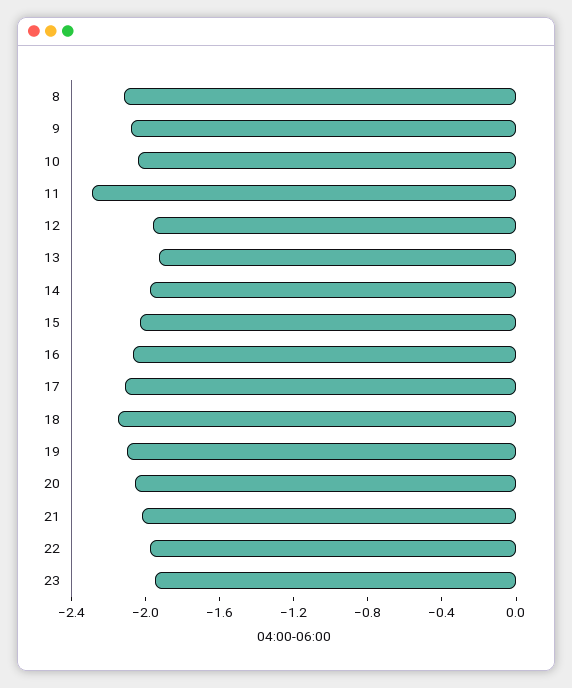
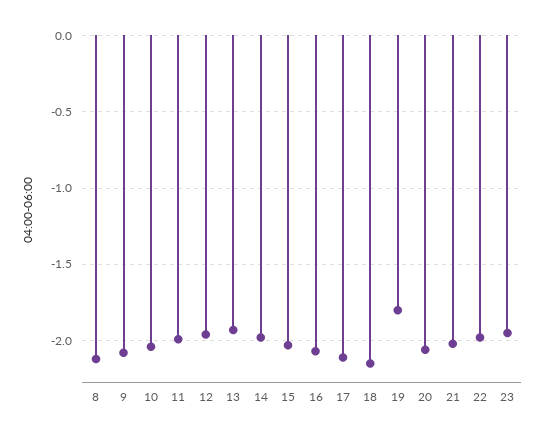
11: -2.3 -> -2
19: -2.1 -> -1.8

